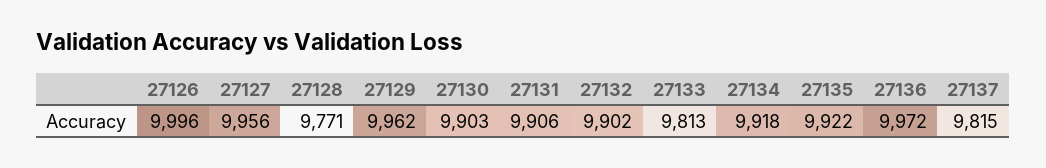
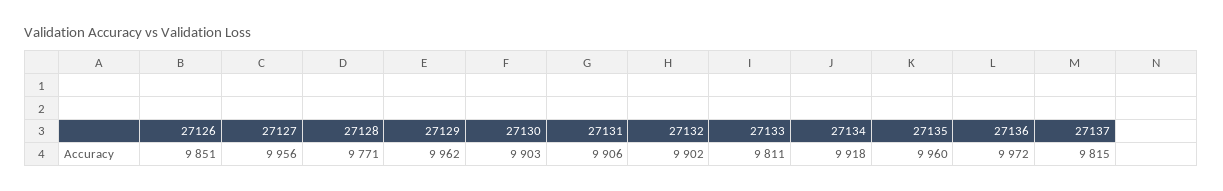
27126: 9996 -> 9851
27133: 9813 -> 9811
27135: 9922 -> 9960

